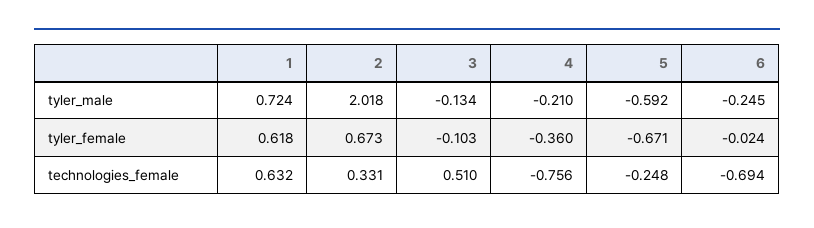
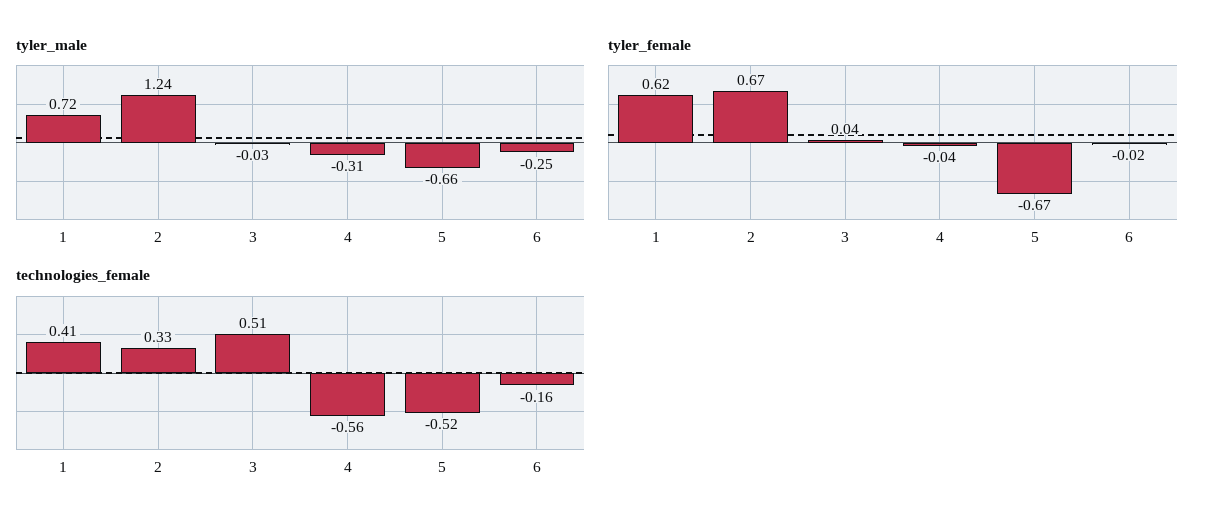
tyler_male, 2: 2.018 -> 1.24
tyler_male, 3: -0.134 -> -0.03
tyler_male, 4: -0.21 -> -0.31
tyler_male, 5: -0.592 -> -0.66
tyler_female, 3: -0.103 -> 0.04
tyler_female, 4: -0.36 -> -0.04
technologies_female, 1: 0.632 -> 0.41
technologies_female, 4: -0.756 -> -0.56
technologies_female, 5: -0.248 -> -0.52
technologies_female, 6: -0.694 -> -0.16

